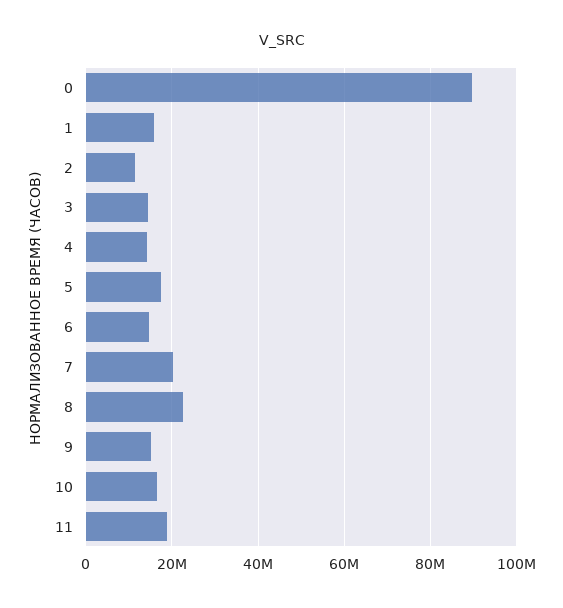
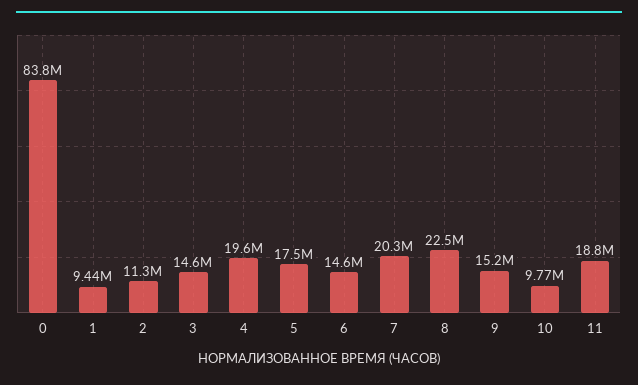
0: 90000000 -> 83800000
1: 16000000 -> 9440000
4: 14000000 -> 19600000
10: 16000000 -> 9770000

